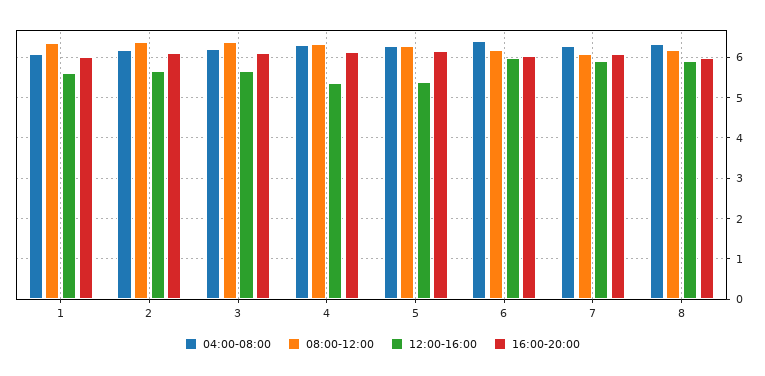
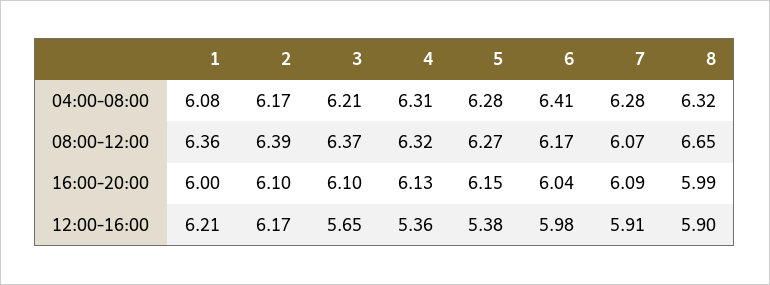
12:00-16:00, 1: 5.6 -> 6.21
12:00-16:00, 2: 5.6 -> 6.17
08:00-12:00, 8: 6.2 -> 6.65

